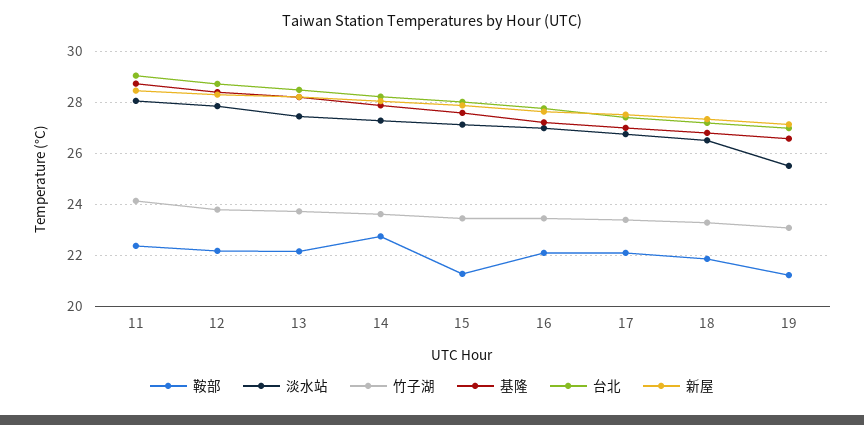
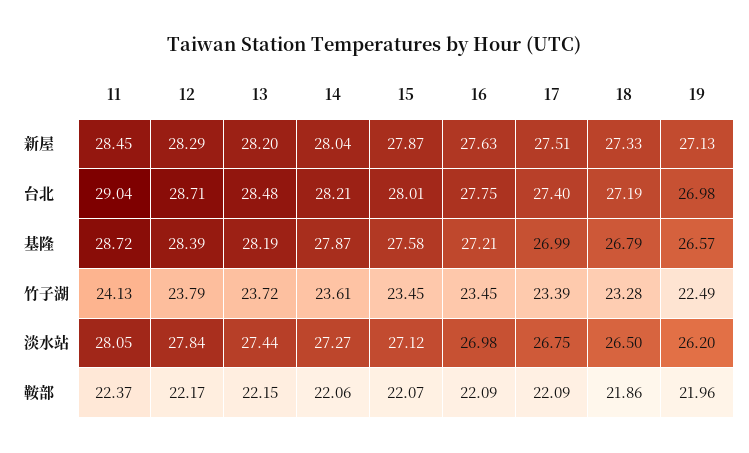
鞍部, 14: 22.75 -> 22.06
鞍部, 15: 21.25 -> 22.07
鞍部, 19: 21.25 -> 21.96
淡水站, 19: 25.5 -> 26.2
竹子湖, 19: 23 -> 22.49

